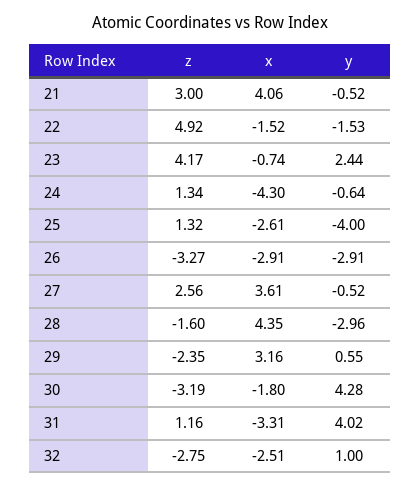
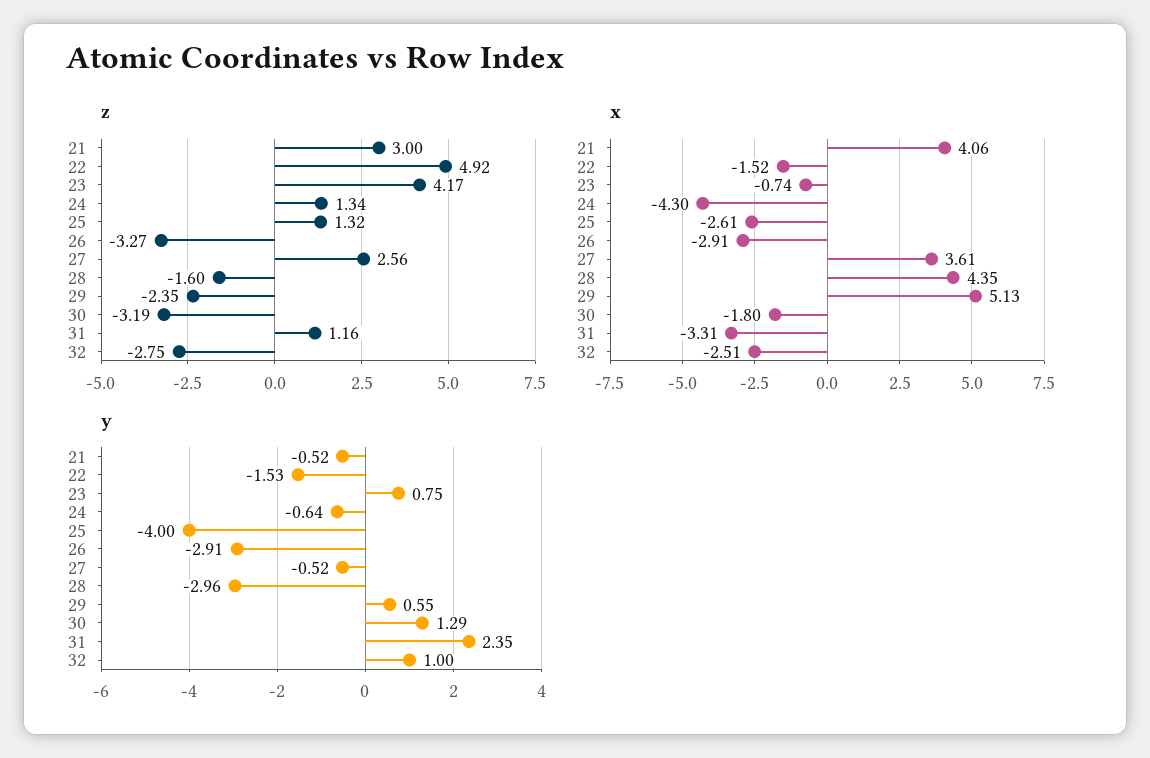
y, 23: 2.44 -> 0.75
x, 29: 3.16 -> 5.13
y, 30: 4.28 -> 1.29
y, 31: 4.02 -> 2.35

